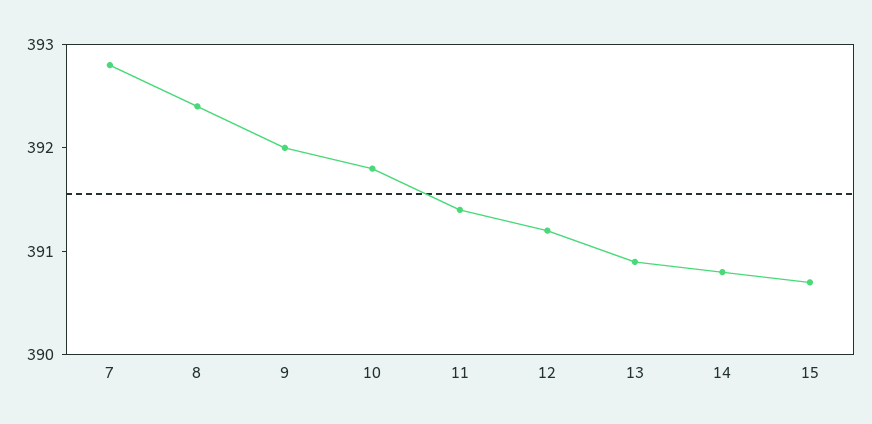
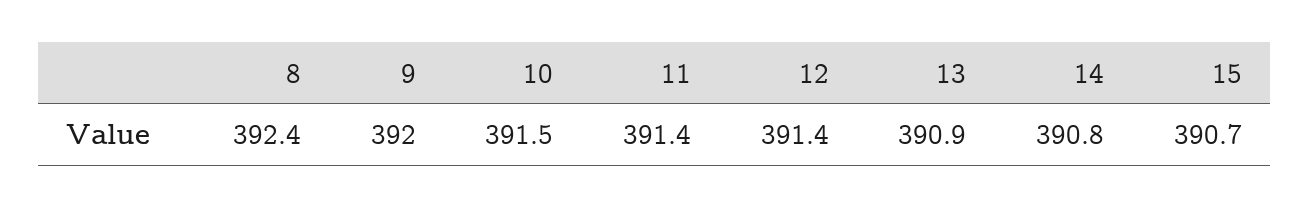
7: 392.8 -> none
10: 391.8 -> 391.5
12: 391.2 -> 391.4

